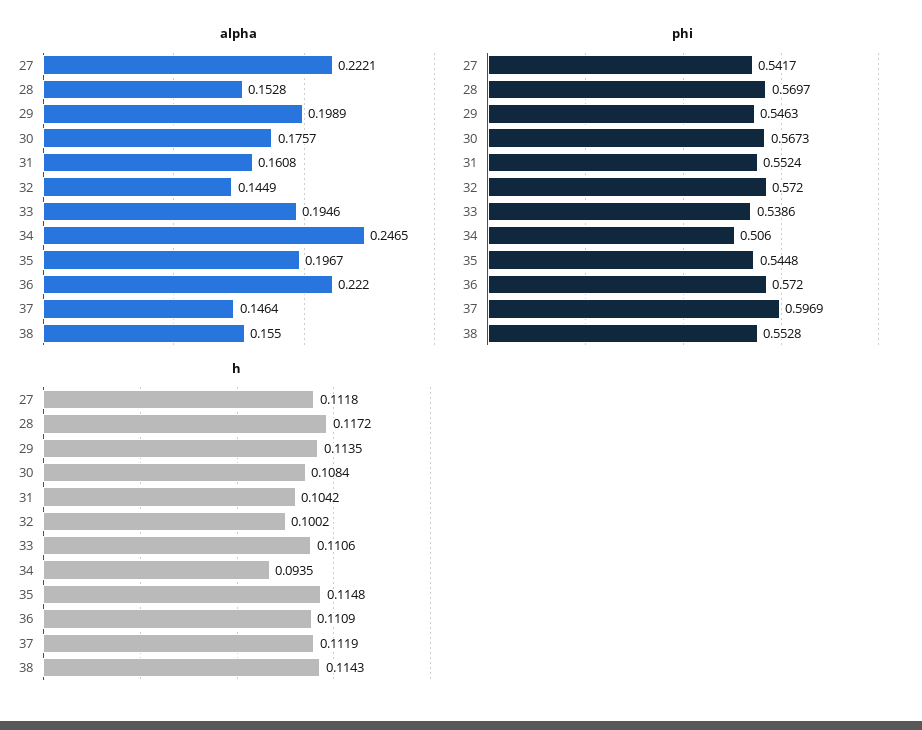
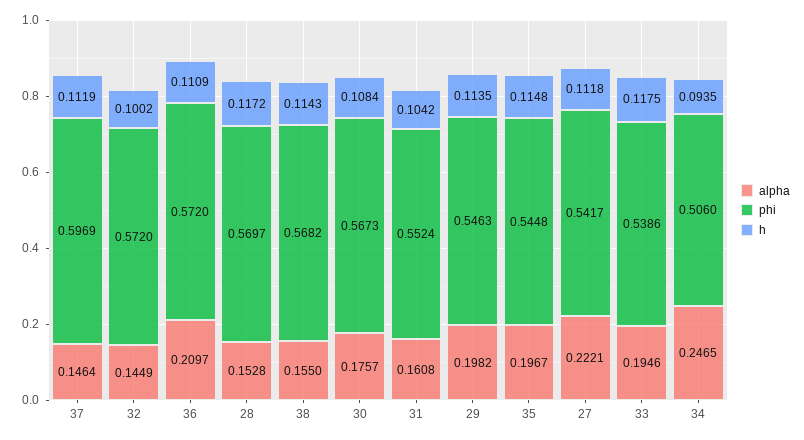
alpha, 29: 0.1989 -> 0.1982
alpha, 36: 0.222 -> 0.2097
phi, 38: 0.5528 -> 0.5682
h, 33: 0.1106 -> 0.1175

